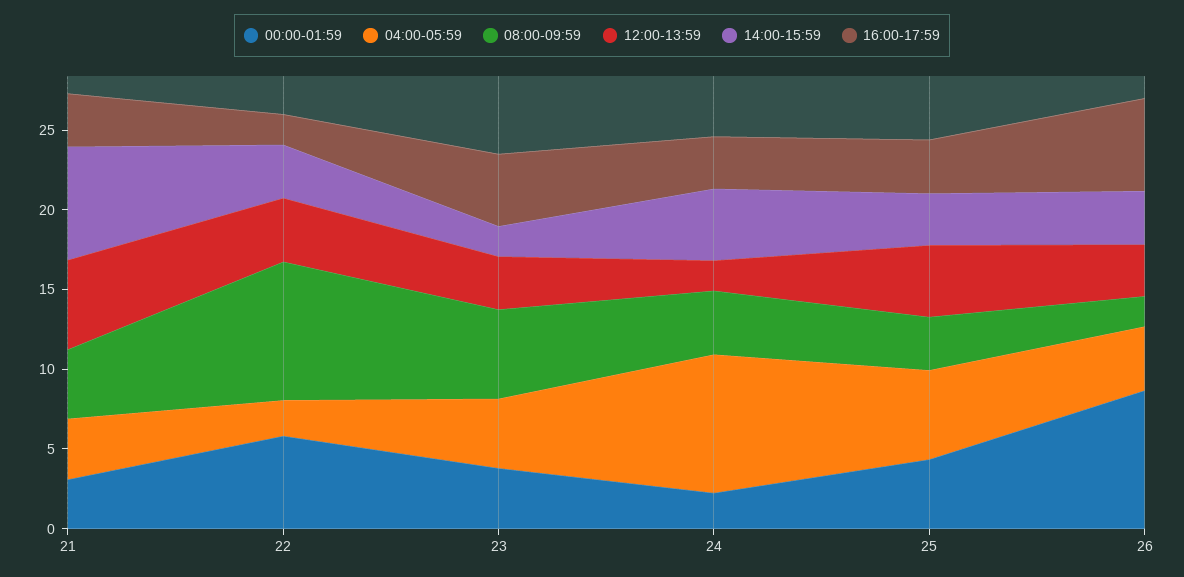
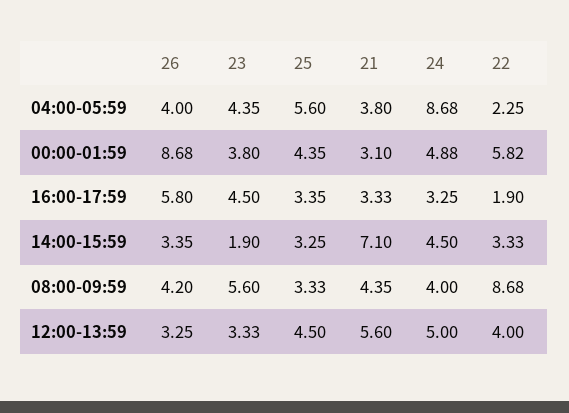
00:00-01:59, 24: 2 -> 4.88
12:00-13:59, 24: 2 -> 5
08:00-09:59, 26: 2 -> 4.2

